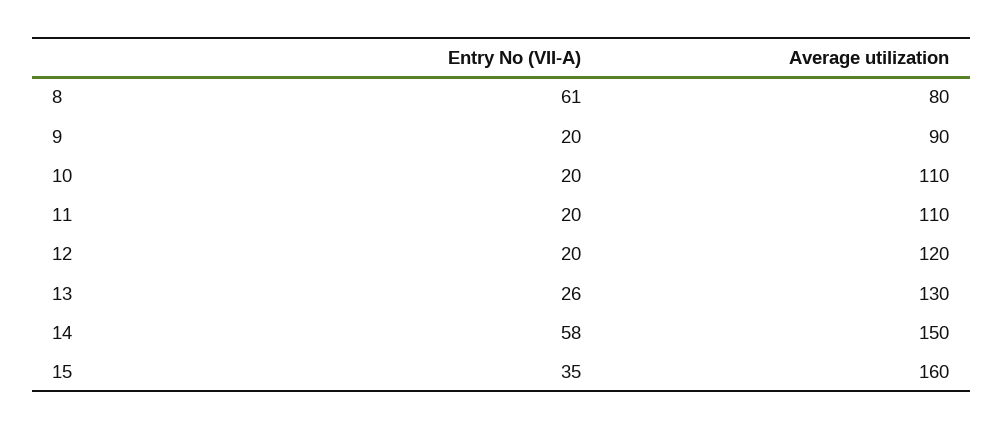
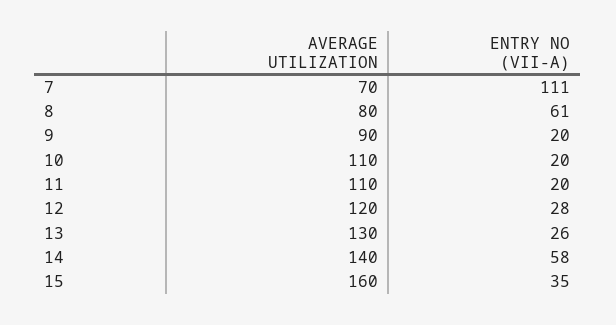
Entry No (VII-A), 12: 20 -> 28
Average utilization, 14: 150 -> 140
Average utilization, 7: none -> 70
Entry No (VII-A), 7: none -> 111

